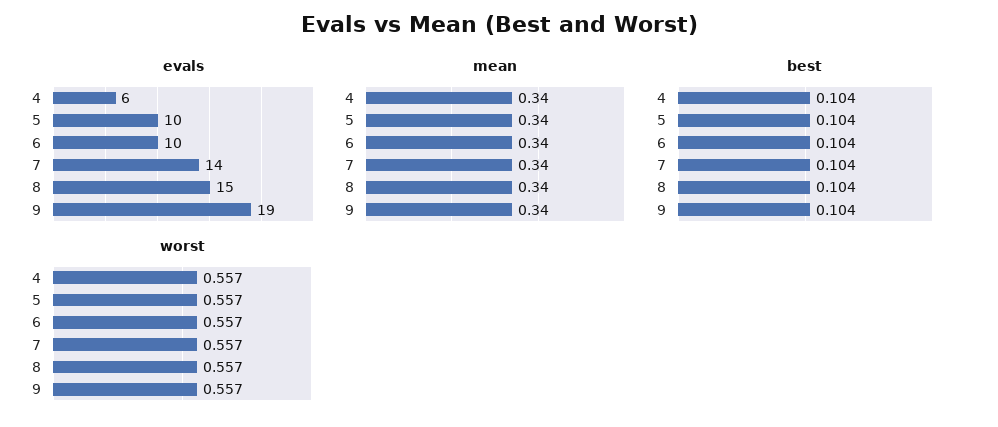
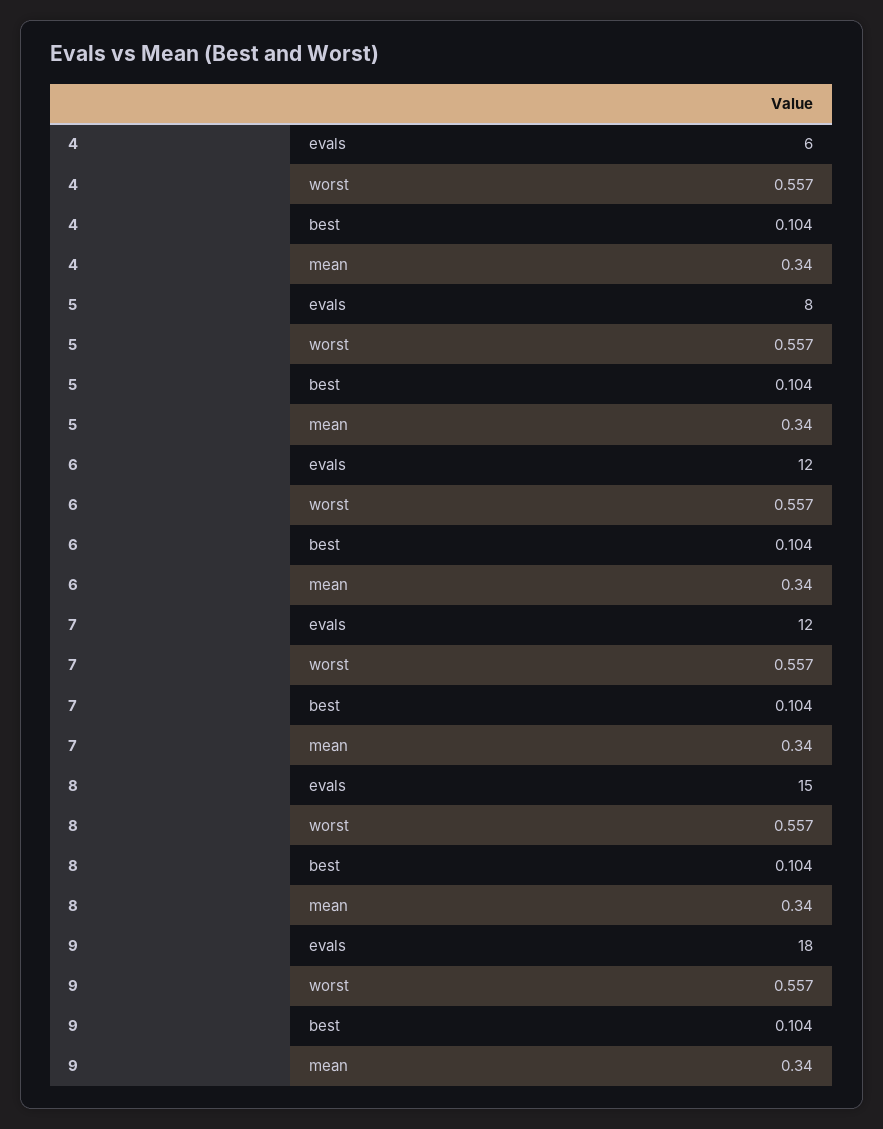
evals, 5: 10 -> 8
evals, 6: 10 -> 12
evals, 7: 14 -> 12
evals, 9: 19 -> 18

